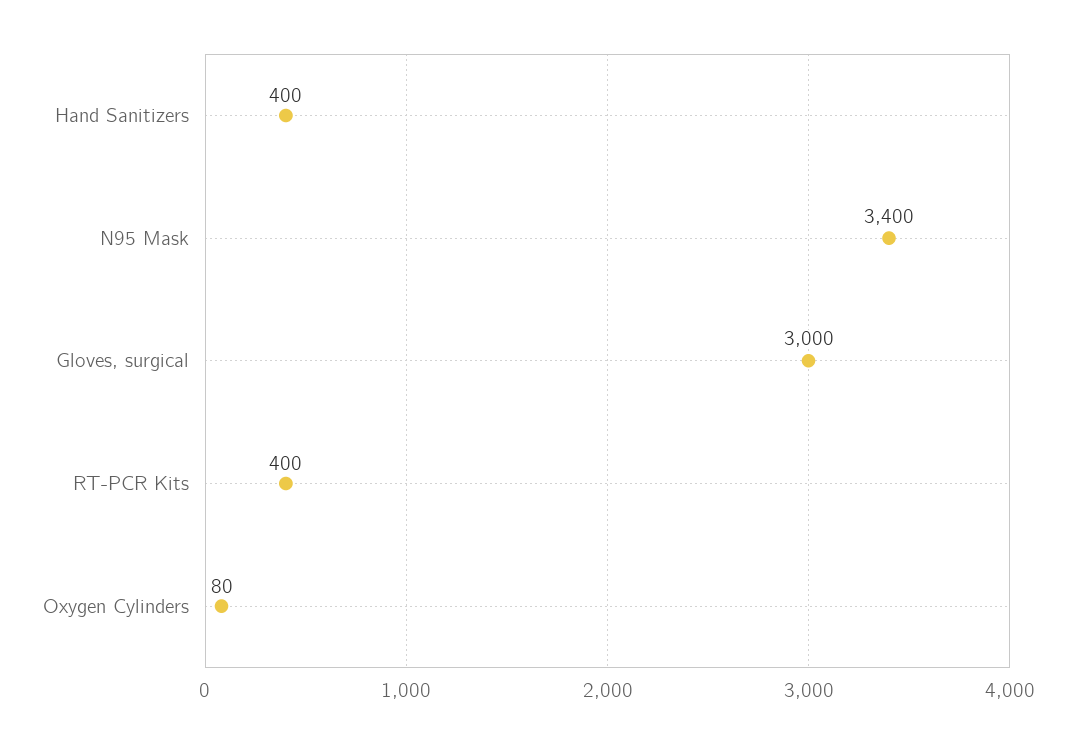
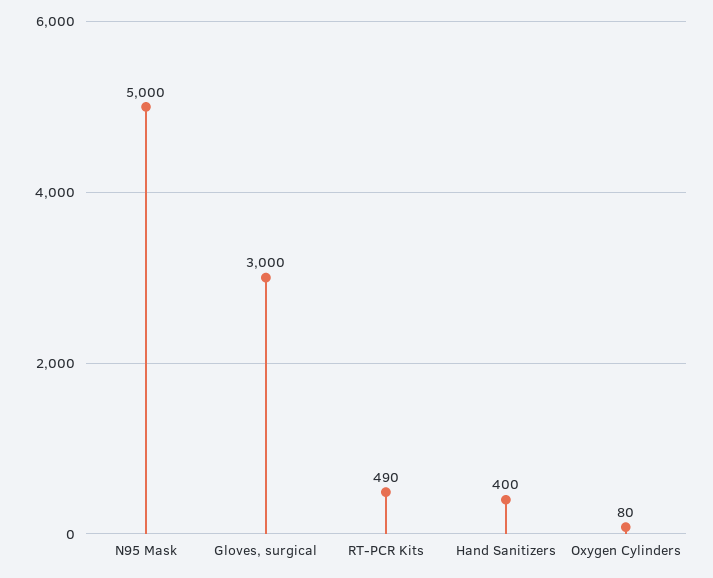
N95 Mask: 3400 -> 5000
RT-PCR Kits: 400 -> 490

